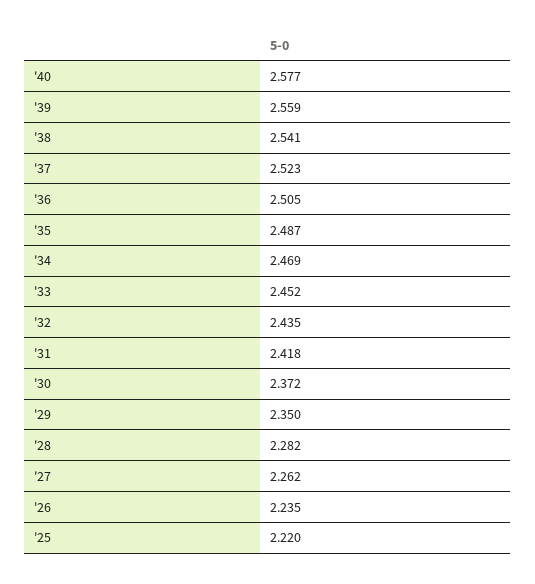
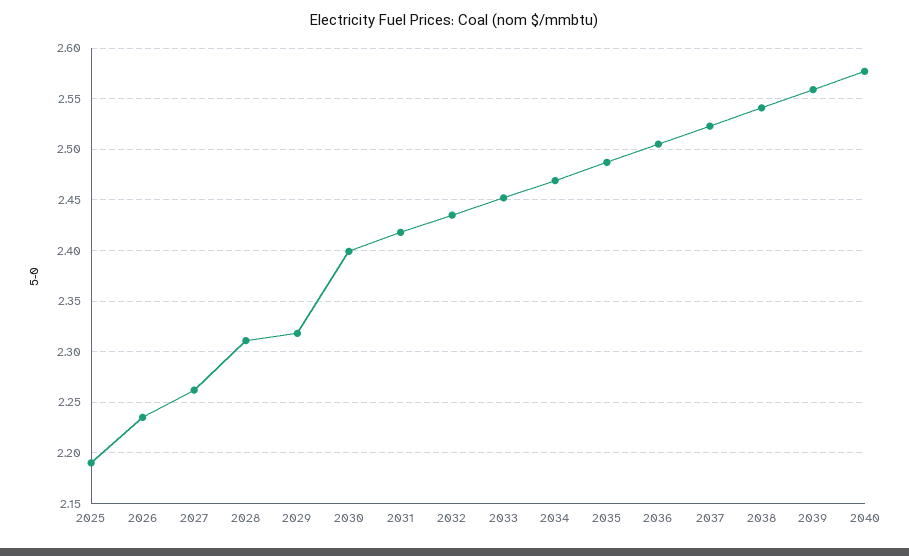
'30: 2.372 -> 2.4
'29: 2.35 -> 2.32
'28: 2.282 -> 2.31
'25: 2.22 -> 2.19

